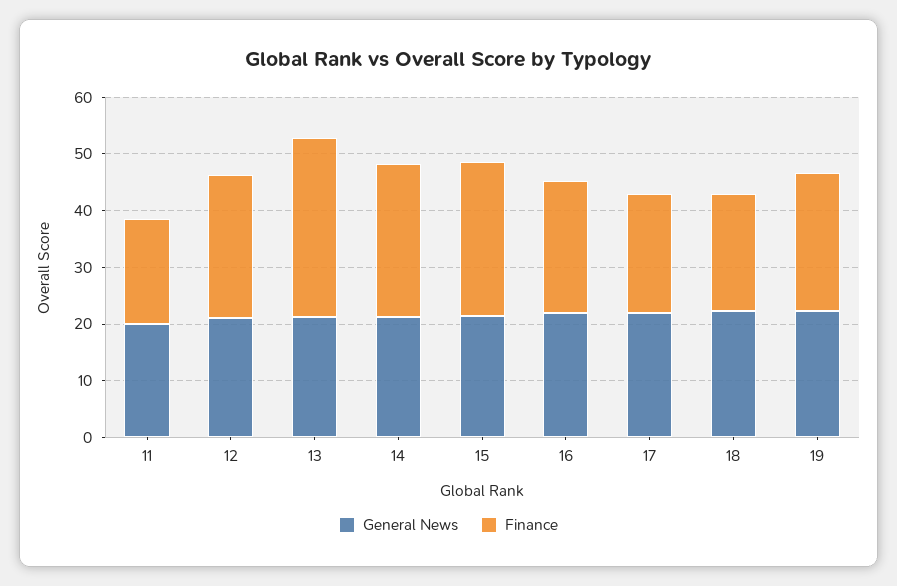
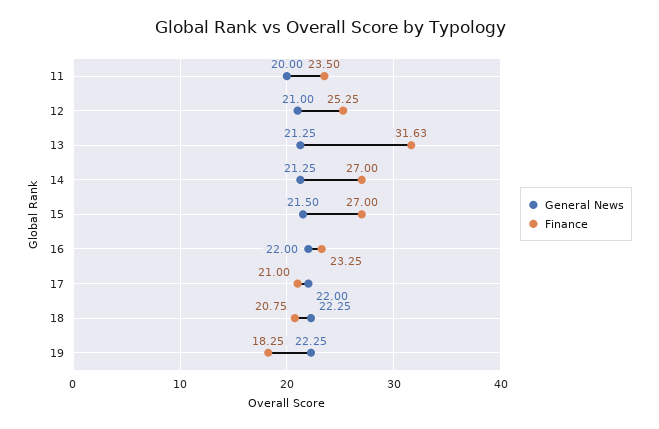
Finance, 11: 18 -> 23.5
Finance, 19: 24 -> 18.25

